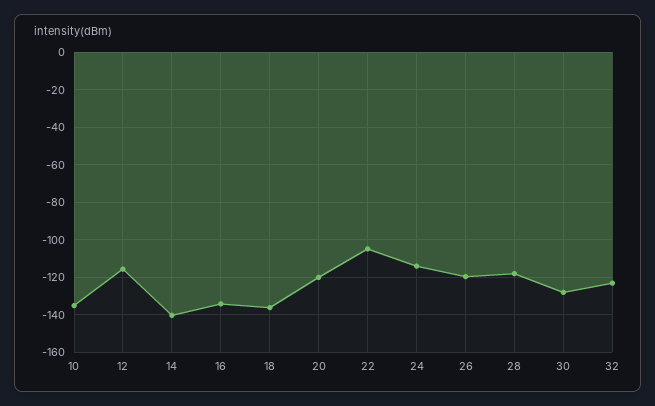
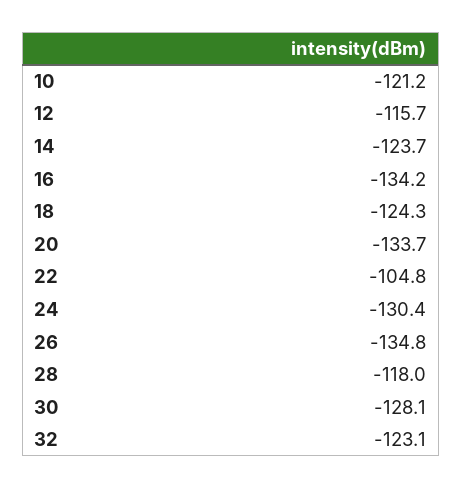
10: -135 -> -121.2
14: -140 -> -123.7
18: -135 -> -124.3
20: -120 -> -133.7
24: -115 -> -130.4
26: -120 -> -134.8

